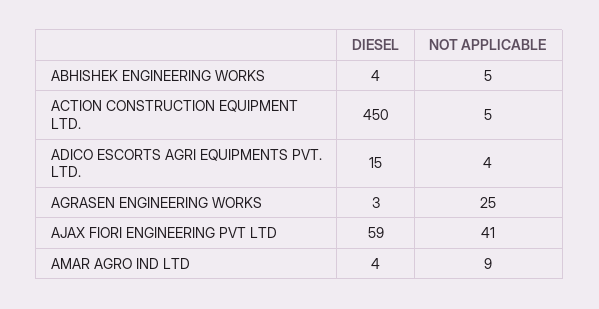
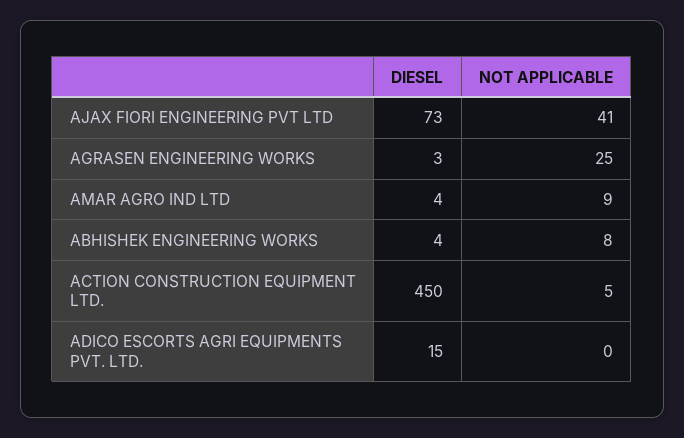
NOT APPLICABLE, ABHISHEK ENGINEERING WORKS: 5 -> 8
NOT APPLICABLE, ADICO ESCORTS AGRI EQUIPMENTS PVT. LTD.: 4 -> 0
DIESEL, AJAX FIORI ENGINEERING PVT LTD: 59 -> 73

